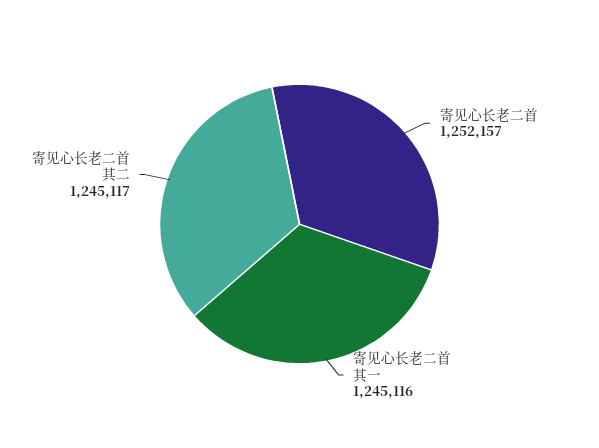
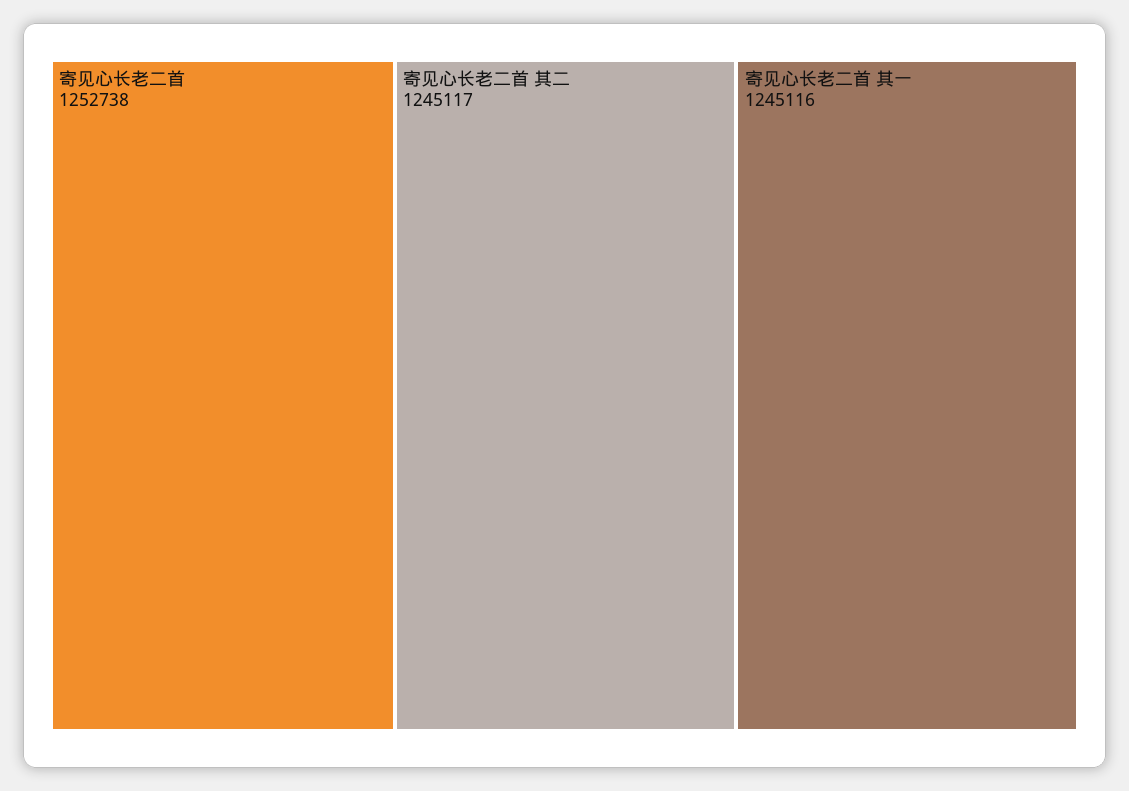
寄见心长老二首: 1252157 -> 1252738

